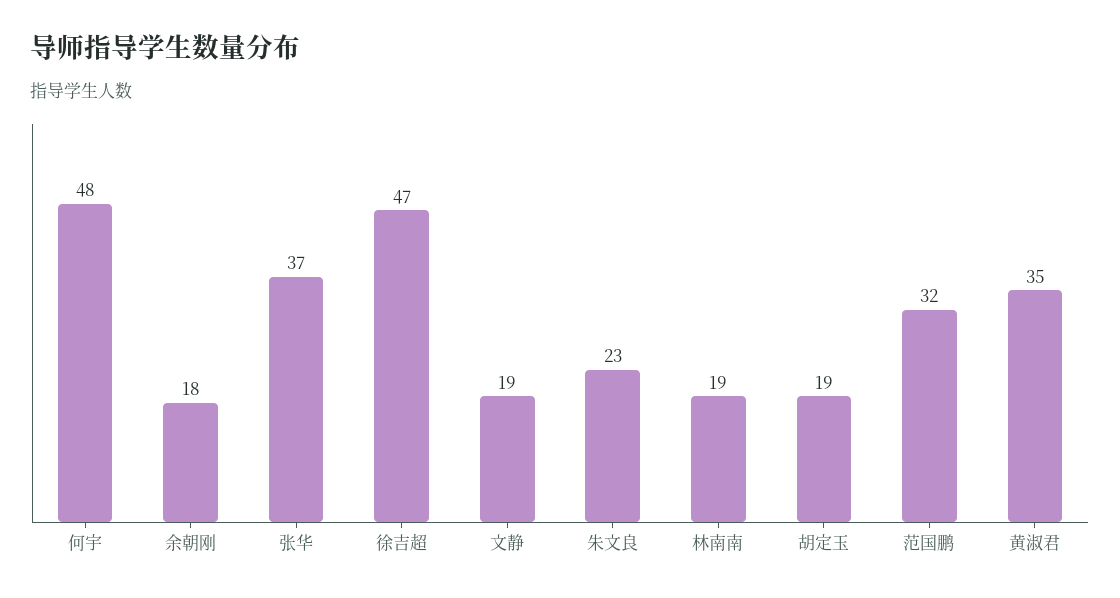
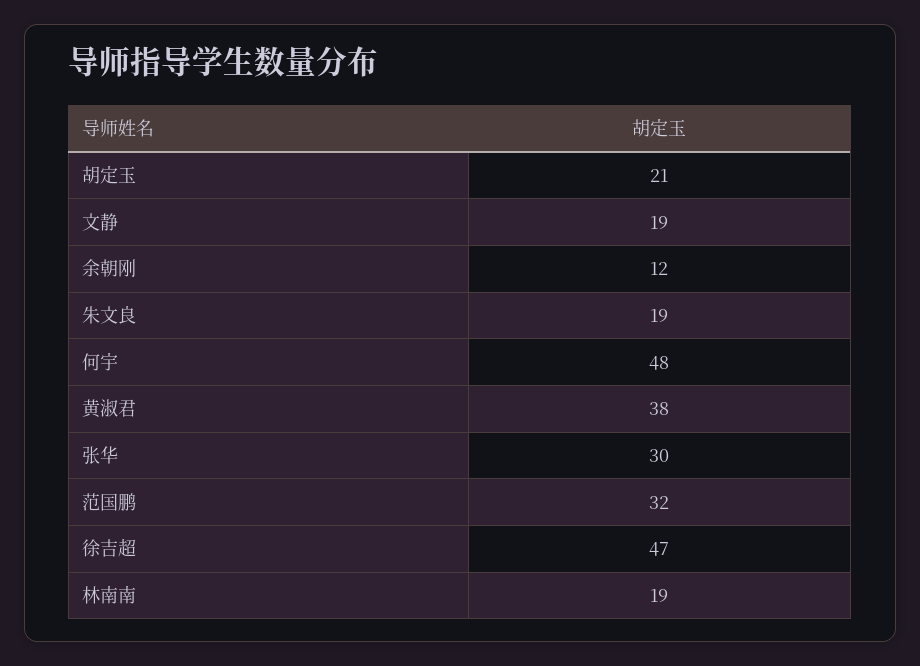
余朝刚: 18 -> 12
张华: 37 -> 30
朱文良: 23 -> 19
胡定玉: 19 -> 21
黄淑君: 35 -> 38

